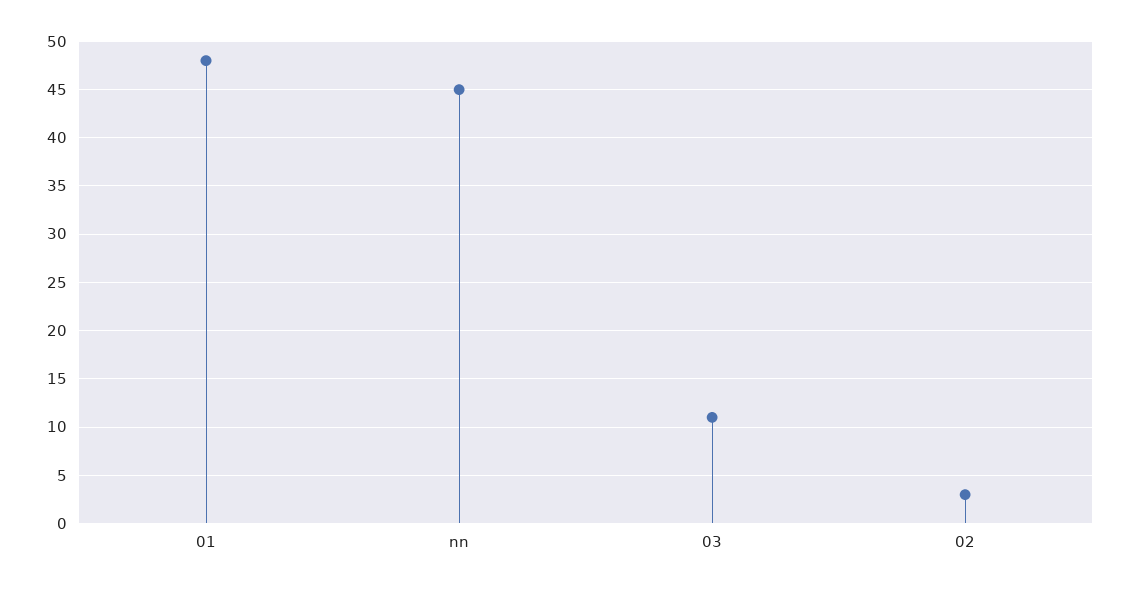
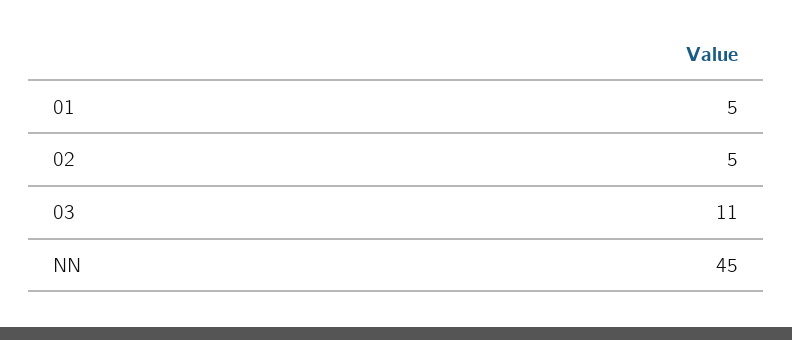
01: 48 -> 5
02: 3 -> 5

